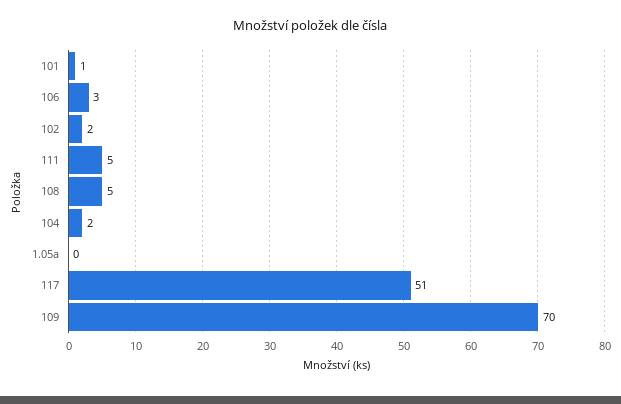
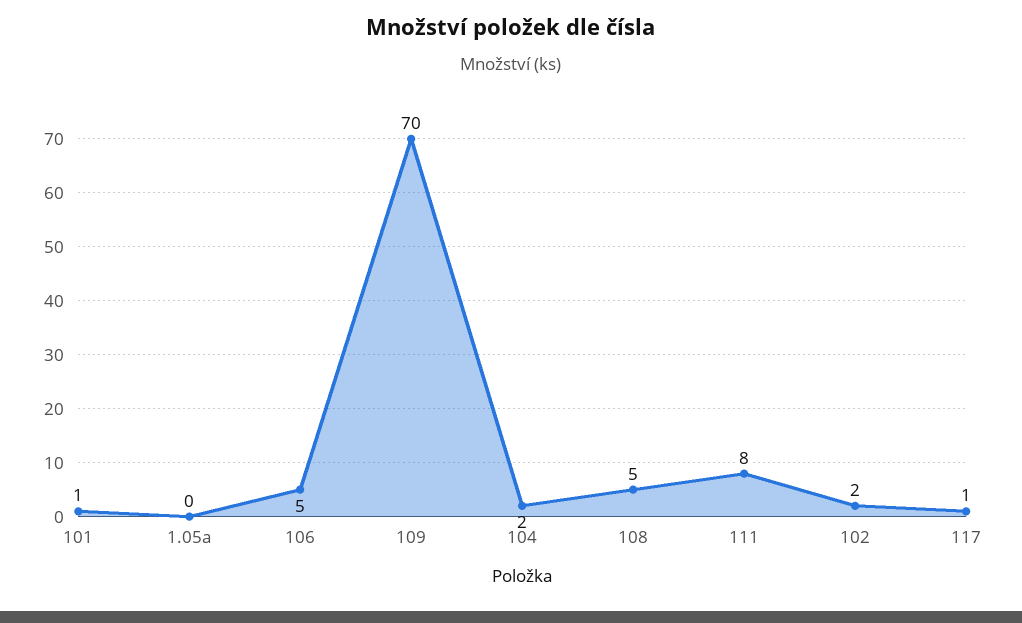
106: 3 -> 5
111: 5 -> 8
117: 51 -> 1

